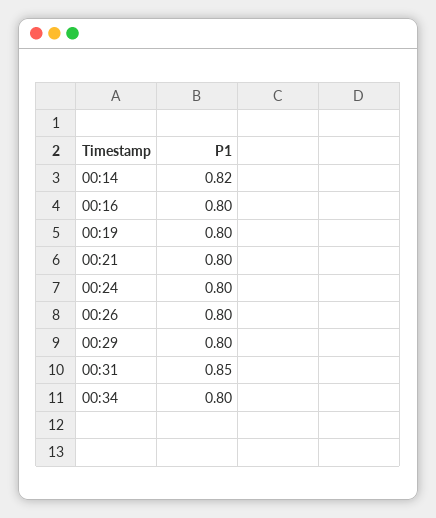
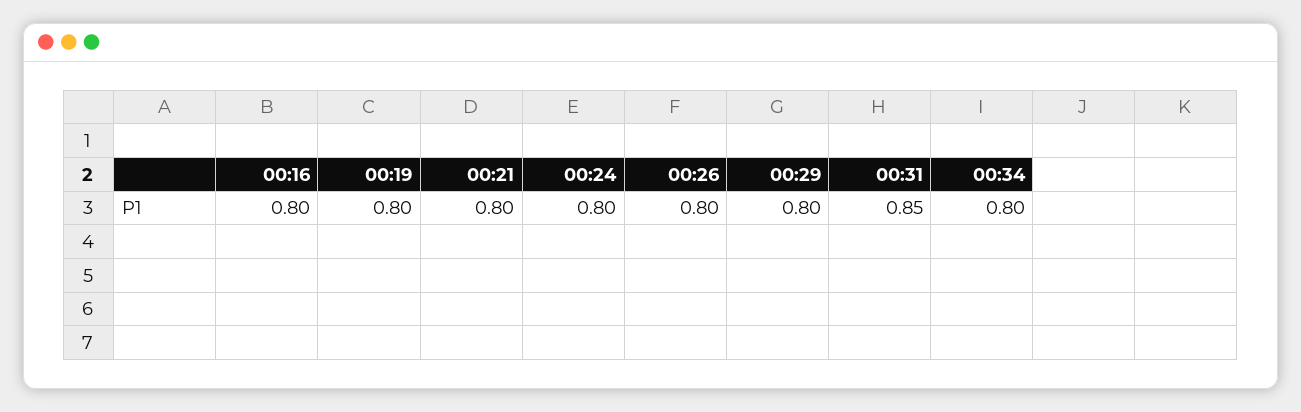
00:14: 0.82 -> none

